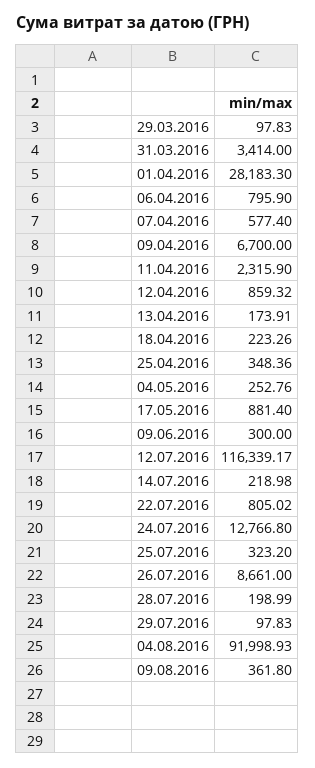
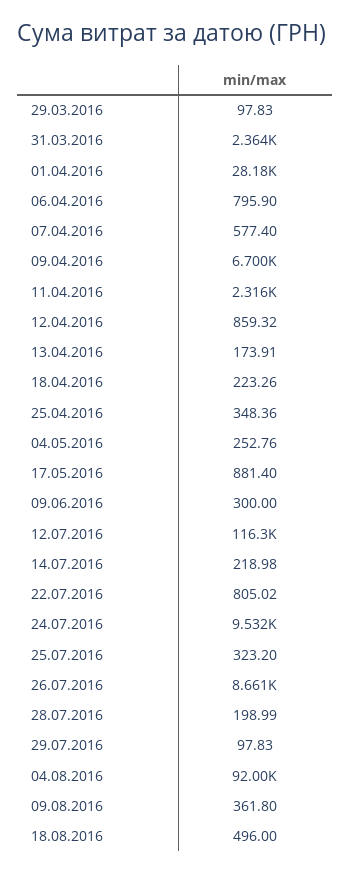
31.03.2016: 3414 -> 2364
24.07.2016: 12766.8 -> 9532
18.08.2016: none -> 496

